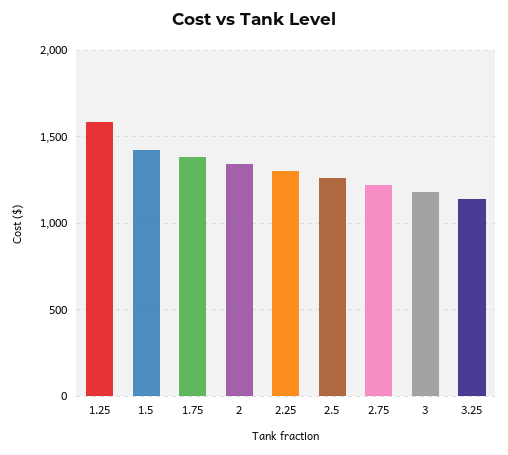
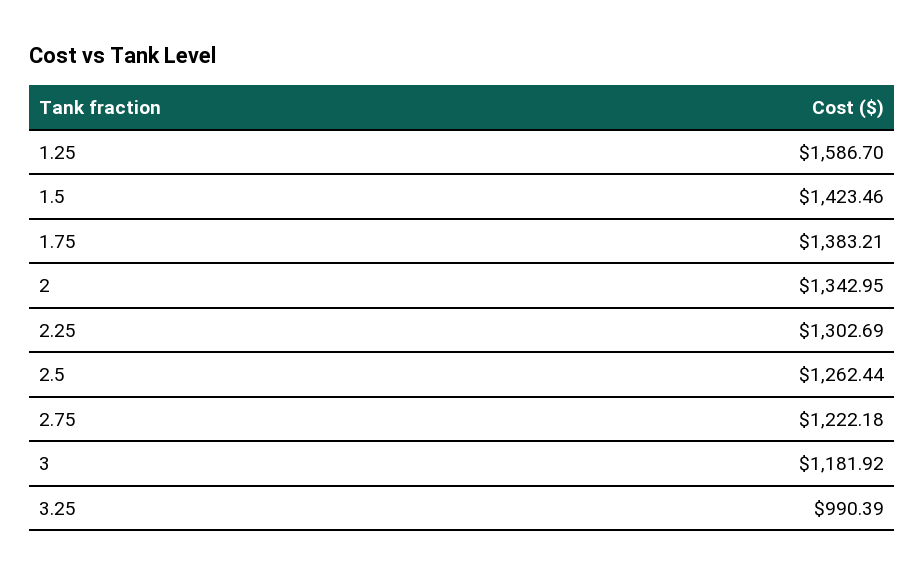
3.25: 1150 -> 990.39

